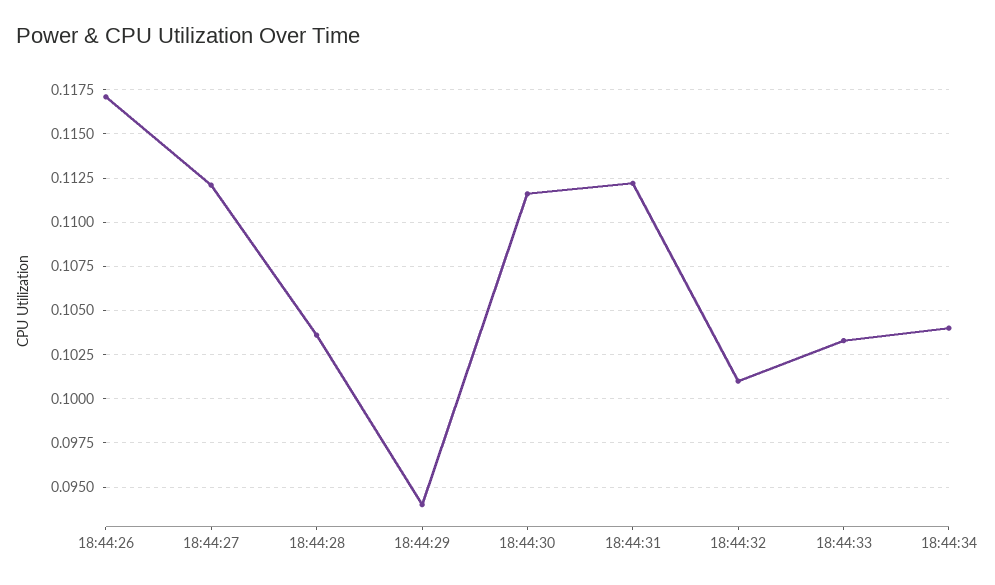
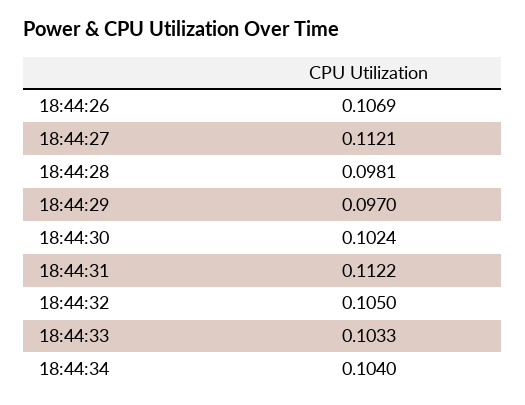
18:44:26: 0.117 -> 0.1069
18:44:28: 0.1035 -> 0.0981
18:44:29: 0.094 -> 0.097
18:44:30: 0.1115 -> 0.1024
18:44:32: 0.101 -> 0.105

